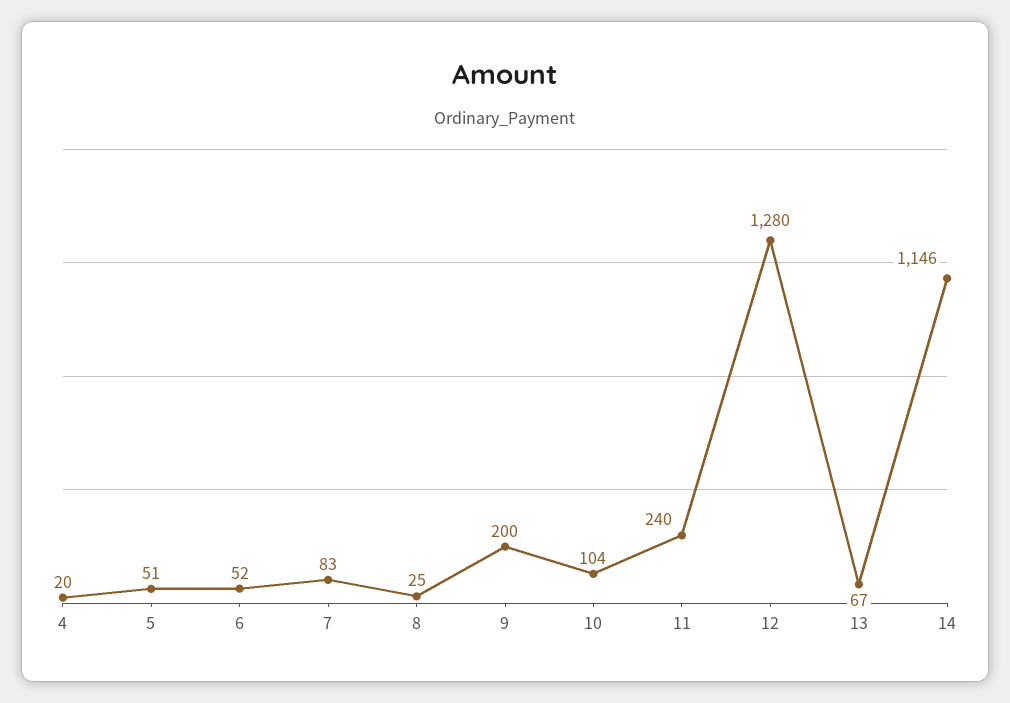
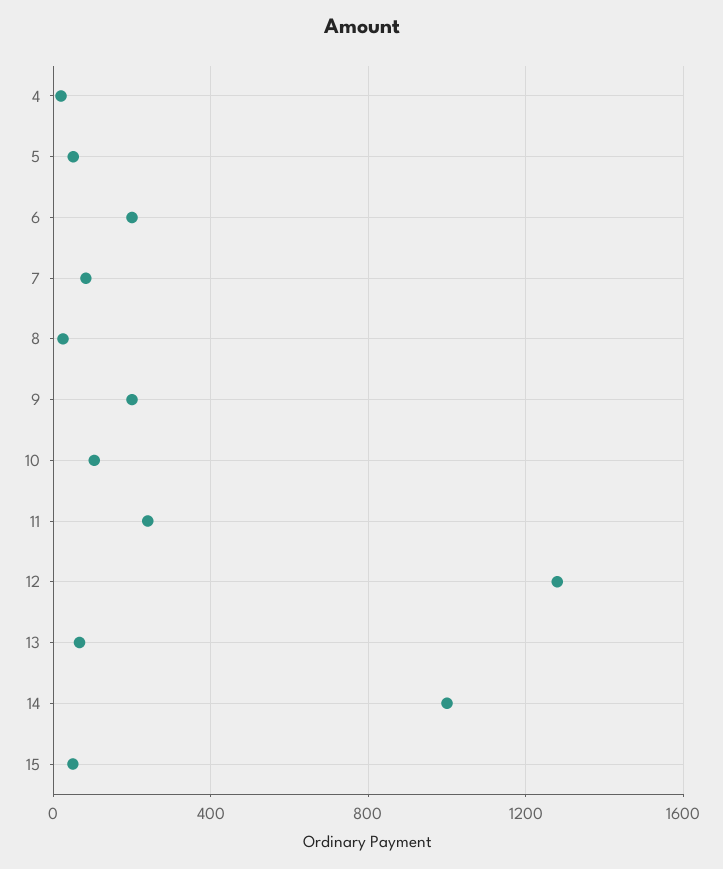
6: 52 -> 200
14: 1146 -> 1000
15: none -> 50

